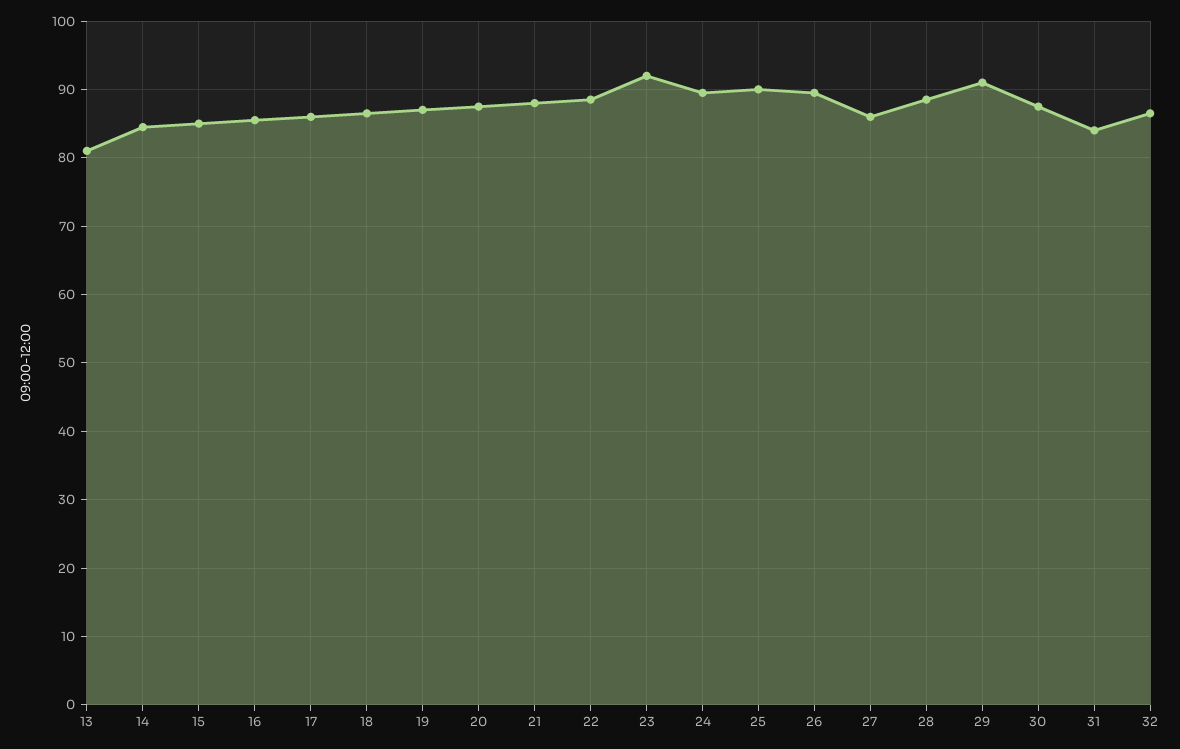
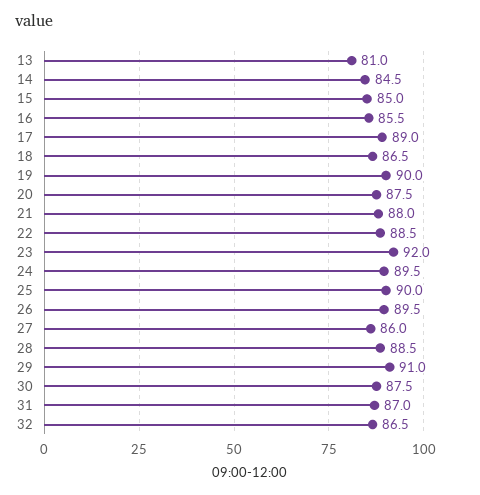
17: 86 -> 89
19: 87 -> 90
31: 84 -> 87

